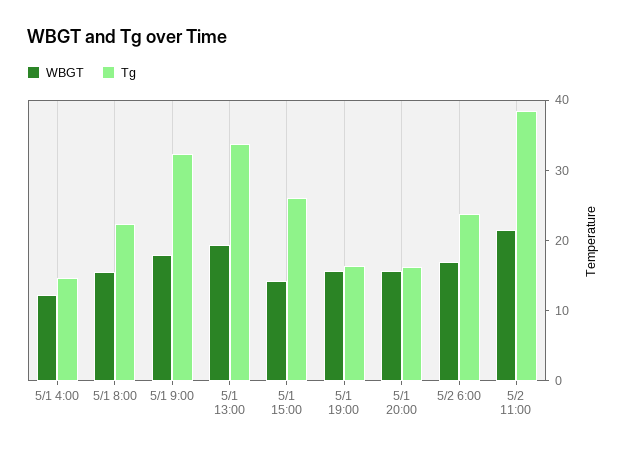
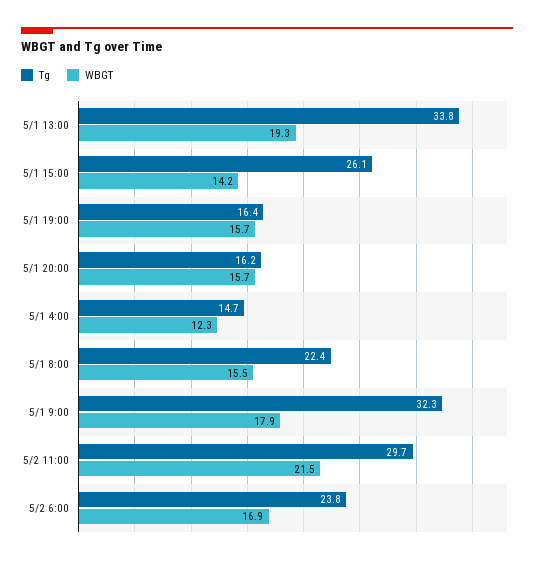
Tg, 5/2 11:00: 38 -> 29.7

